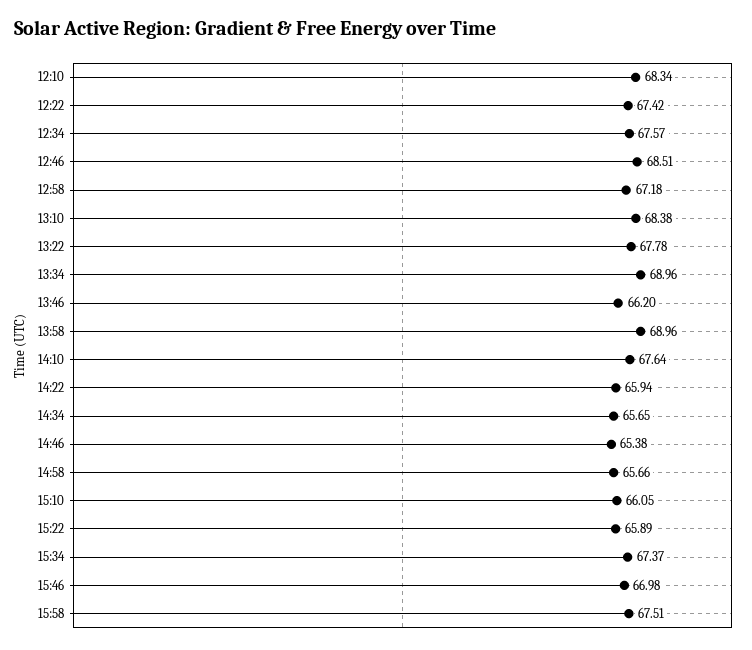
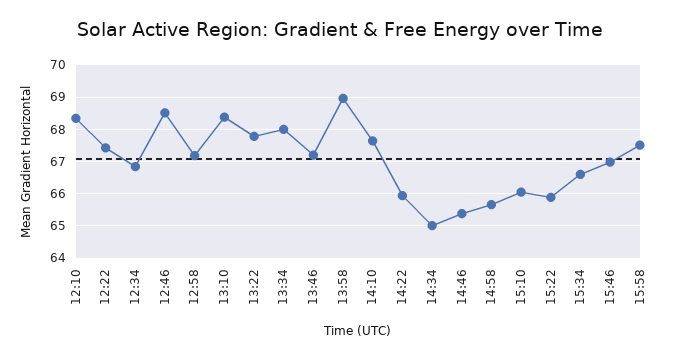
12:34: 67.57 -> 66.8
13:34: 68.96 -> 68
13:46: 66.2 -> 67.2
14:34: 65.65 -> 65
15:34: 67.37 -> 66.6

